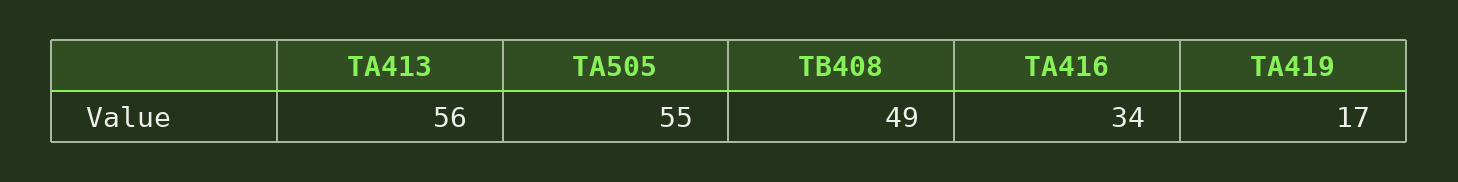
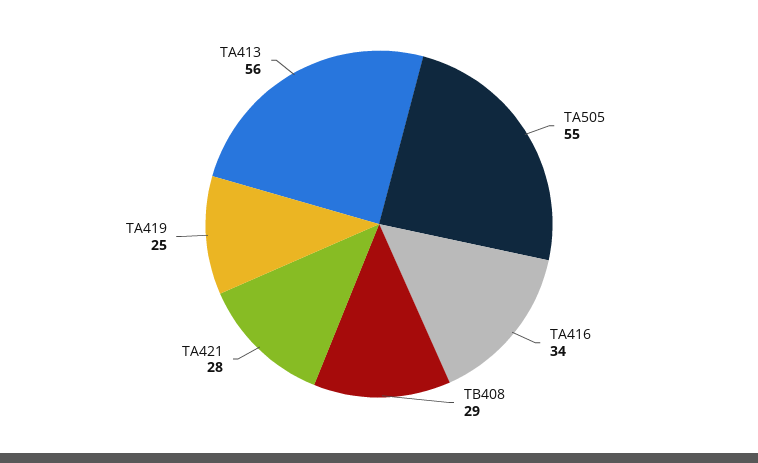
TB408: 49 -> 29
TA419: 17 -> 25
TA421: none -> 28

